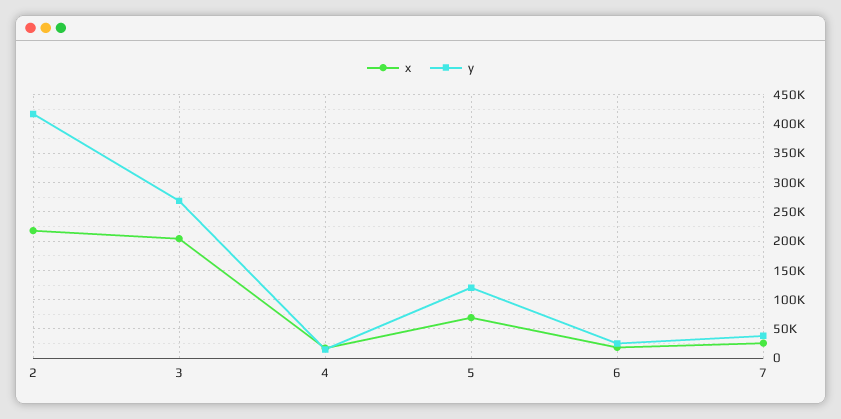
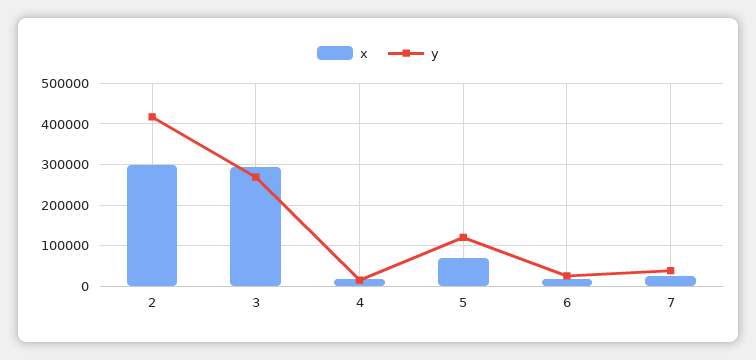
x, 2: 225000 -> 300000
x, 3: 200000 -> 300000

